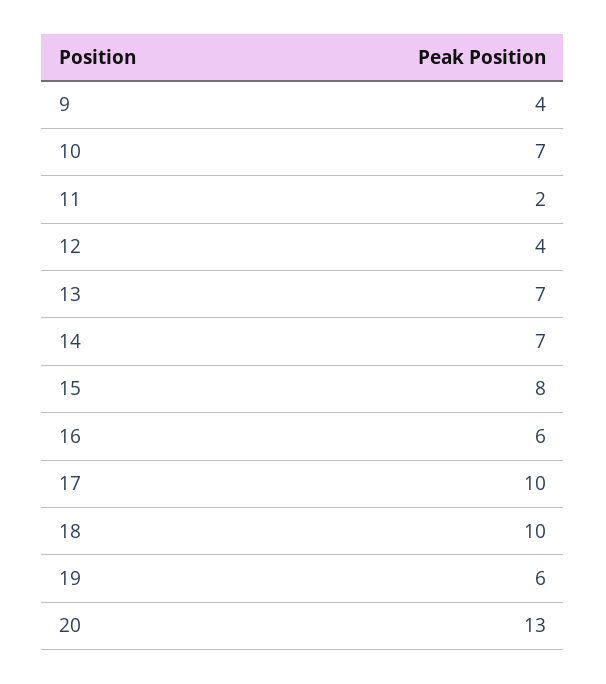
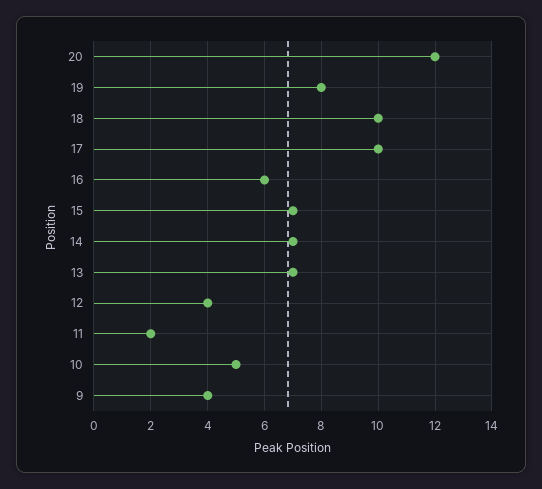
10: 7 -> 5
15: 8 -> 7
19: 6 -> 8
20: 13 -> 12

